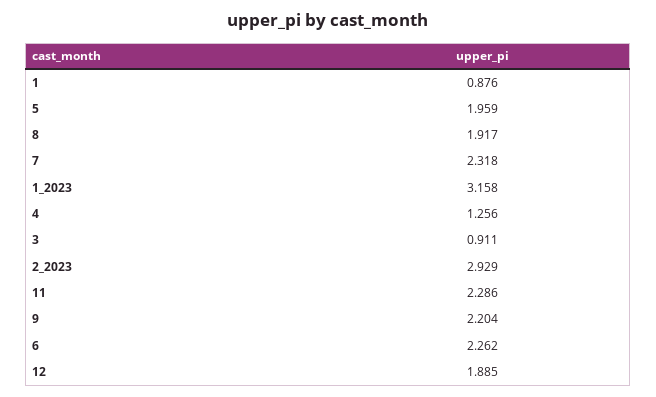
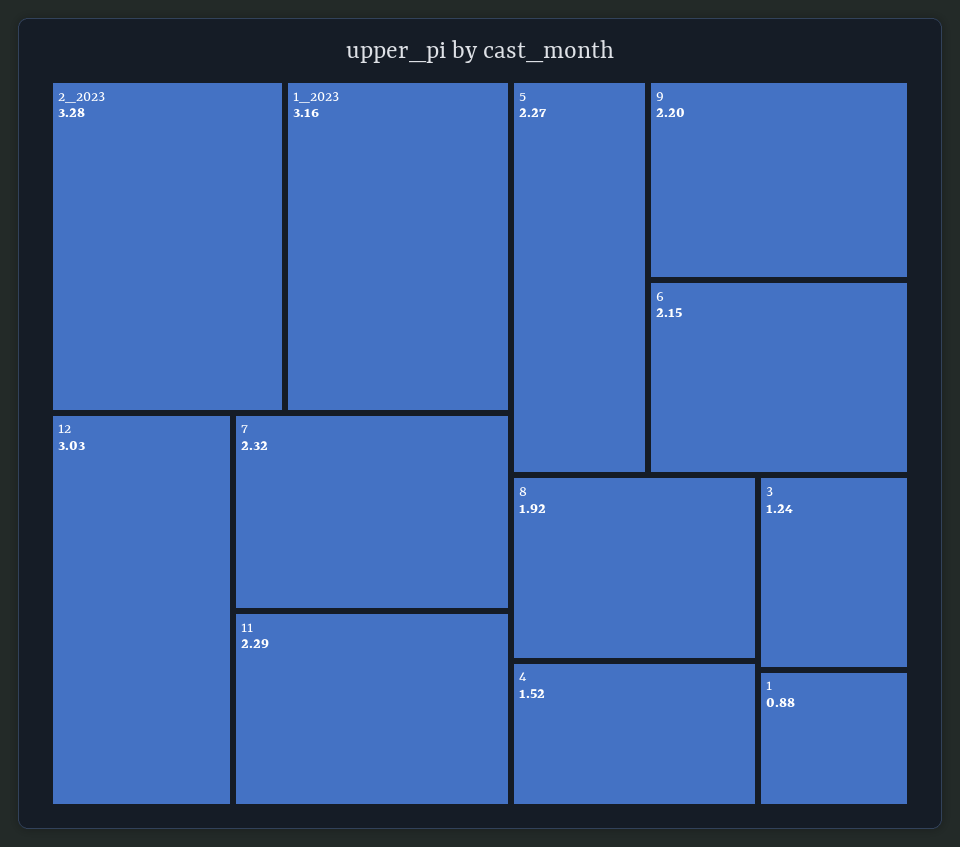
5: 1.959 -> 2.27
4: 1.256 -> 1.52
3: 0.911 -> 1.24
2_2023: 2.929 -> 3.28
6: 2.262 -> 2.15
12: 1.885 -> 3.03

